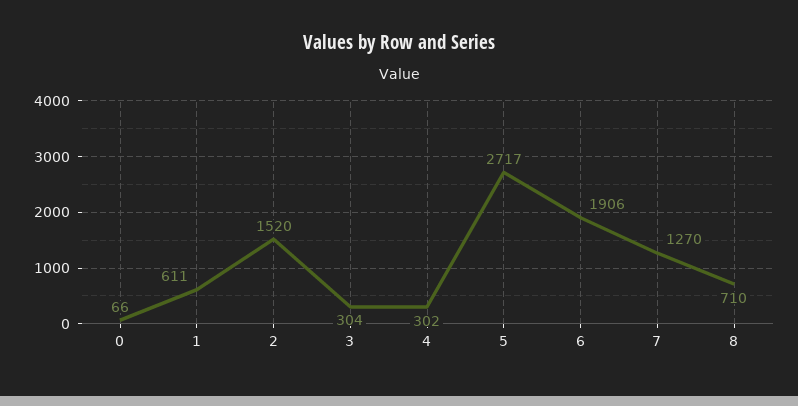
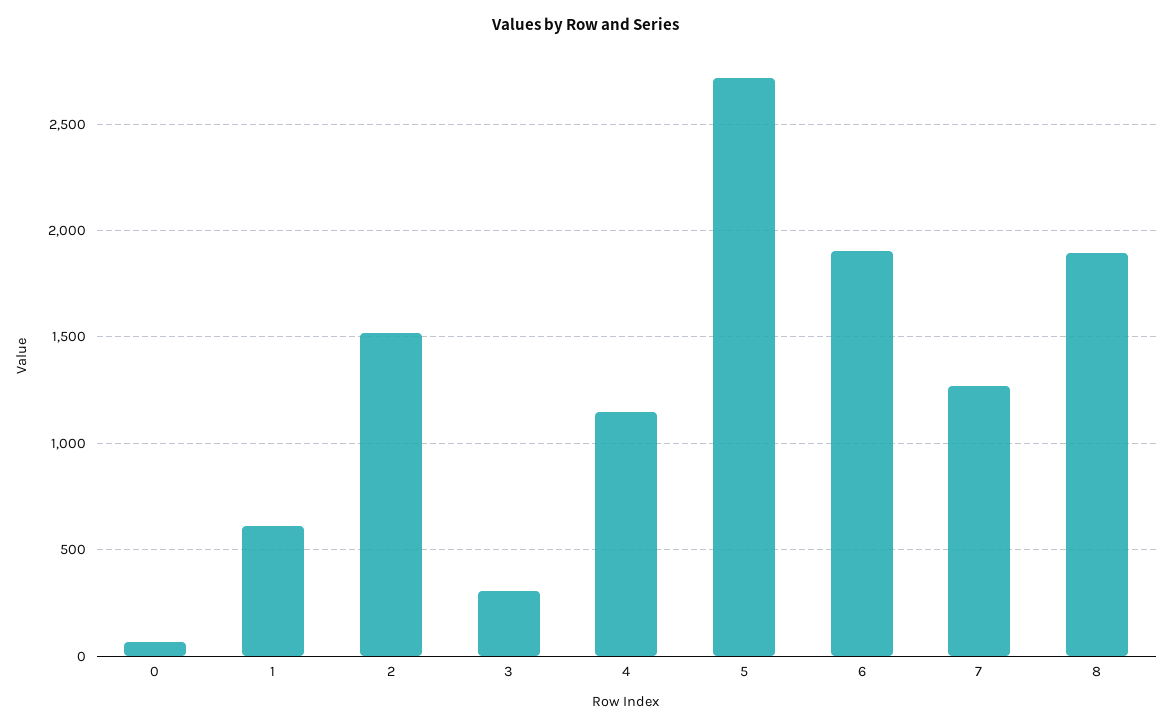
4: 302 -> 1150
8: 710 -> 1900

